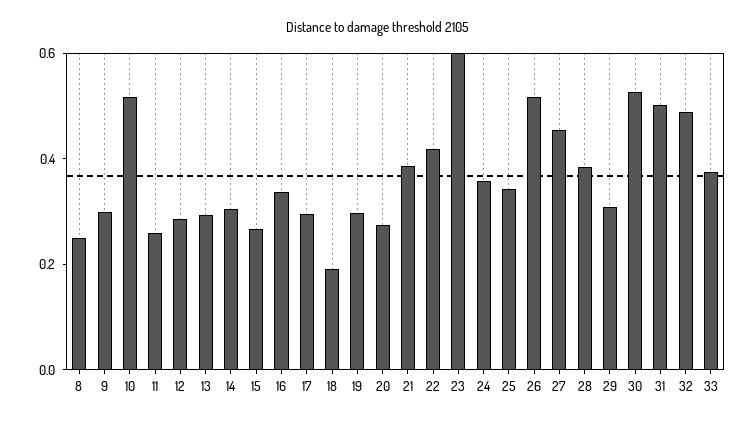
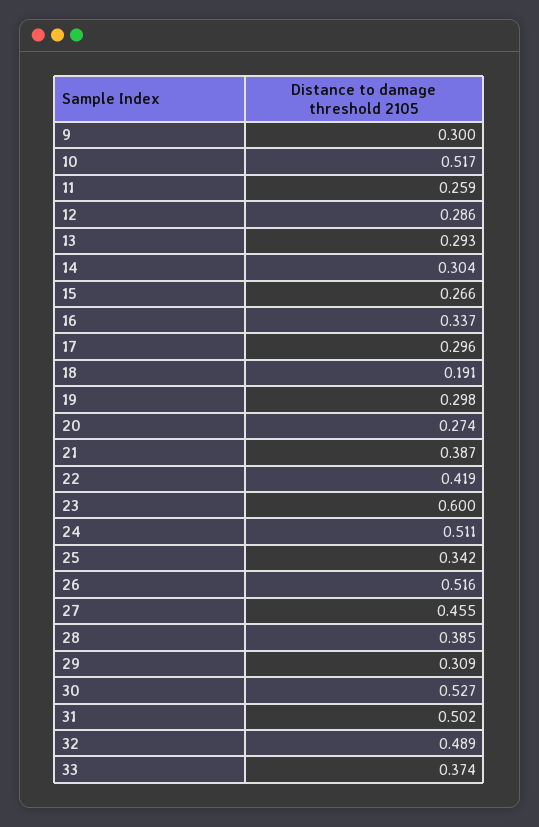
8: 0.25 -> none
24: 0.35 -> 0.511

